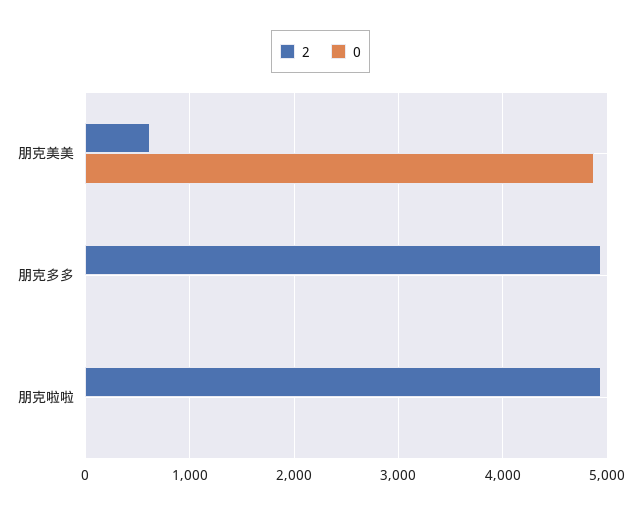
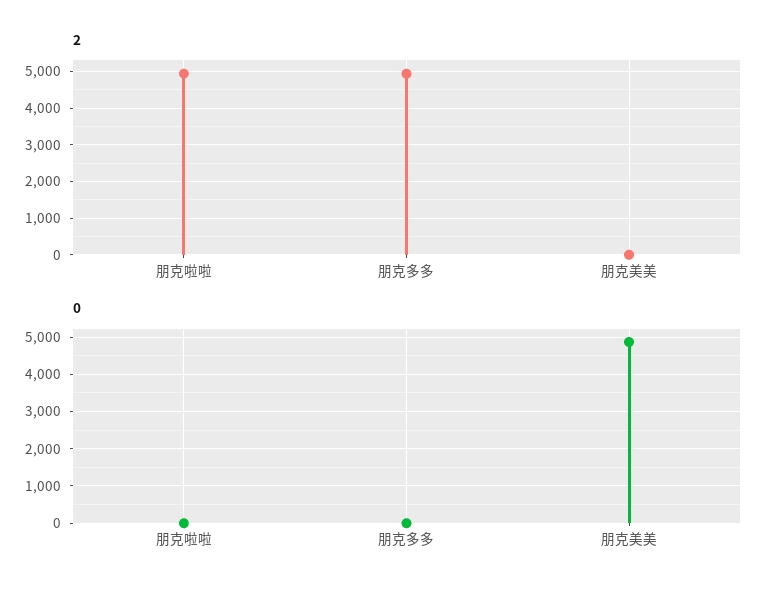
2, 朋克美美: 600 -> 0

